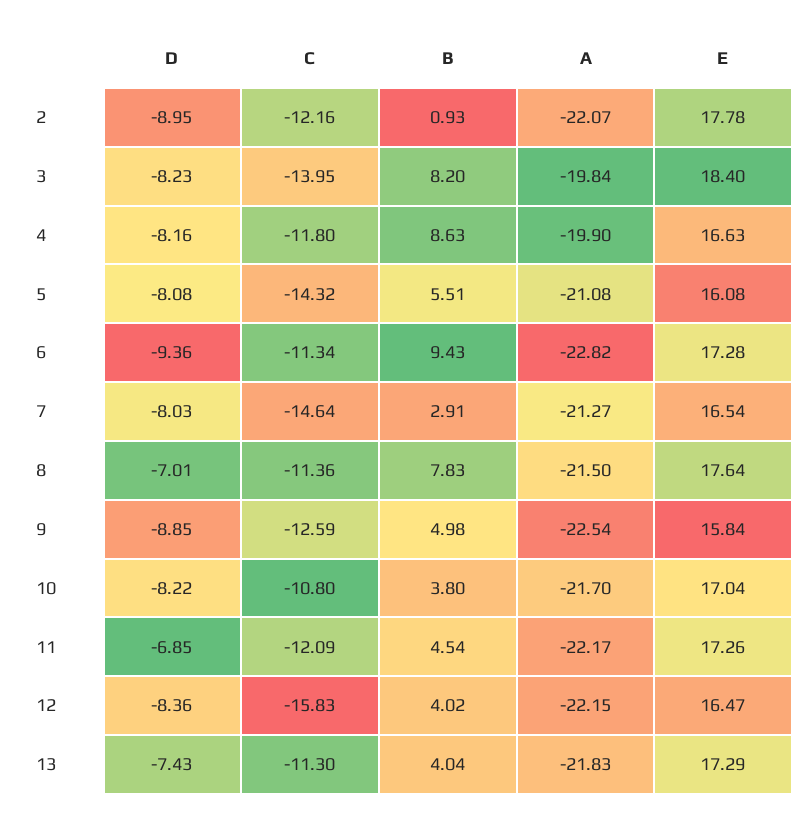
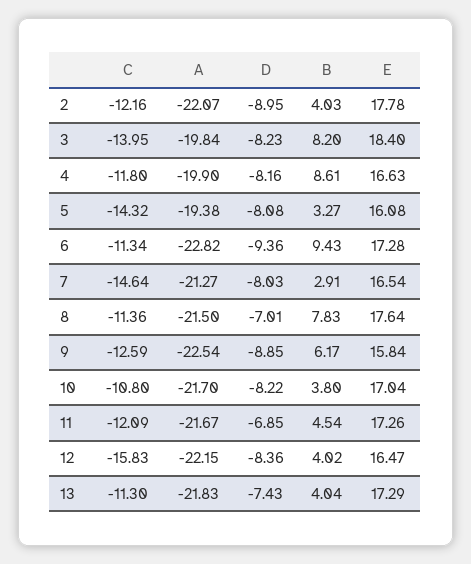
B, 2: 0.93 -> 4.03
B, 4: 8.63 -> 8.61
B, 5: 5.51 -> 3.27
A, 5: -21.08 -> -19.38
B, 9: 4.98 -> 6.17
A, 11: -22.17 -> -21.67

